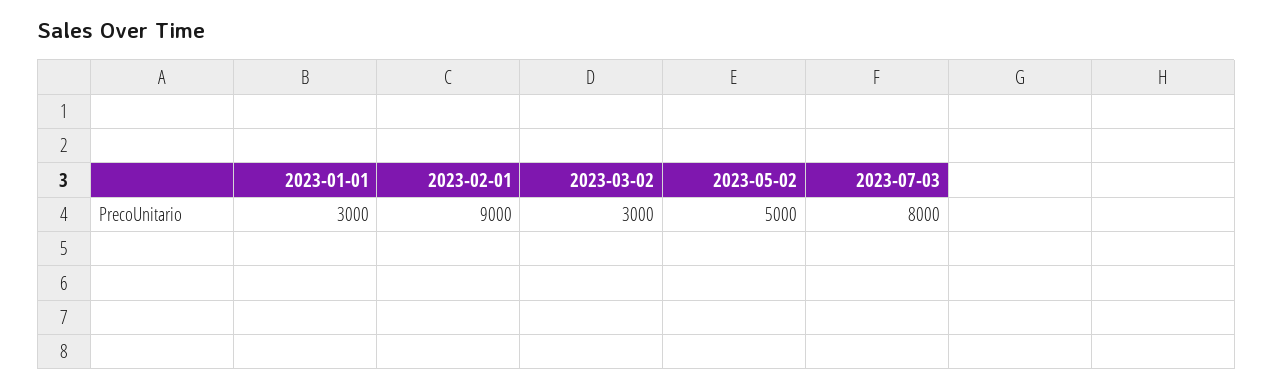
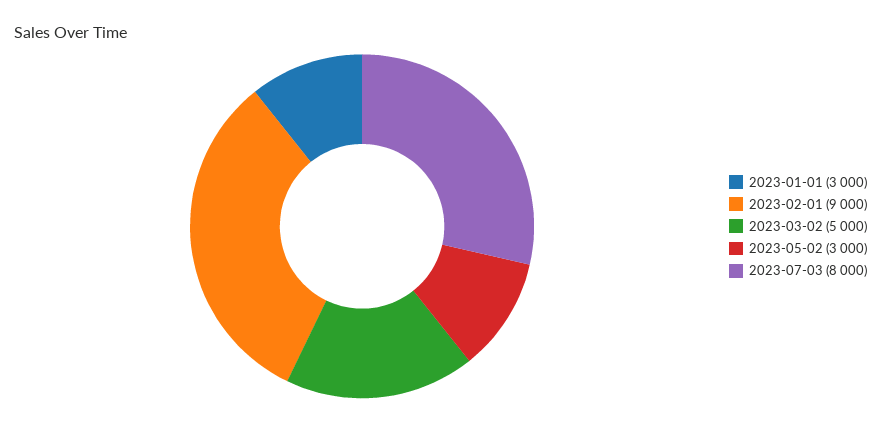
2023-03-02: 3000 -> 5000
2023-05-02: 5000 -> 3000

